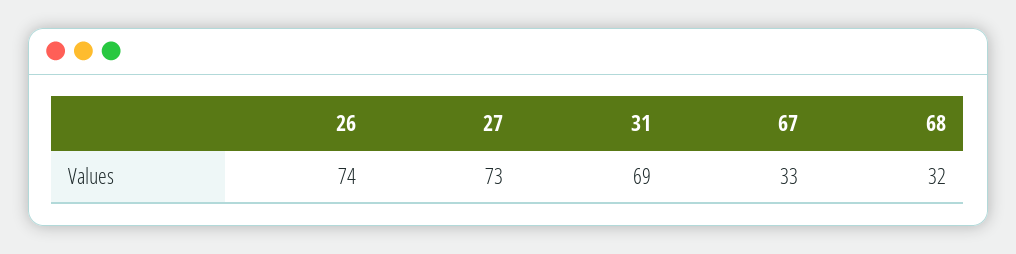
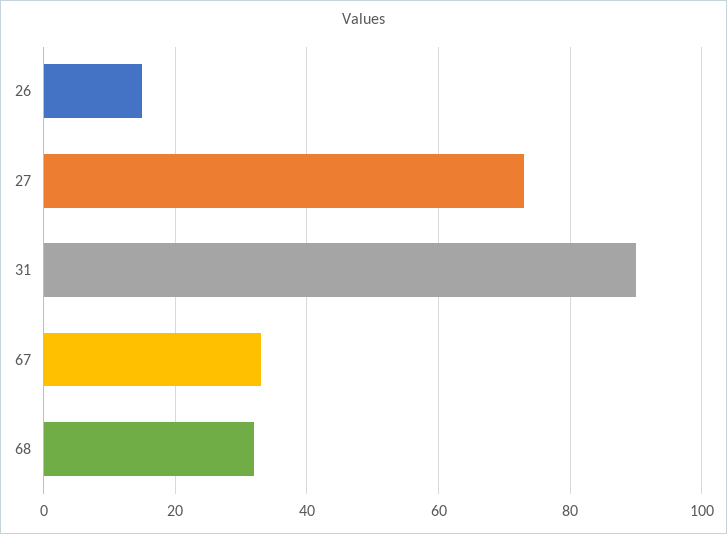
26: 74 -> 15
31: 69 -> 90

